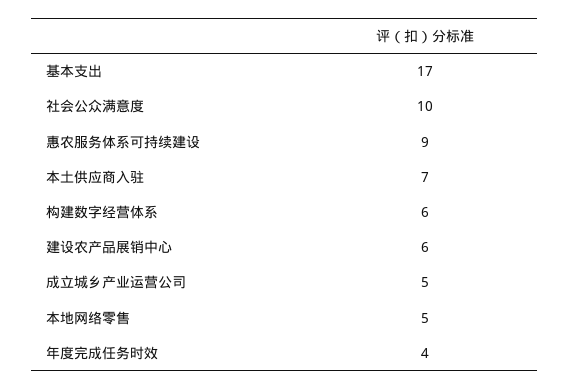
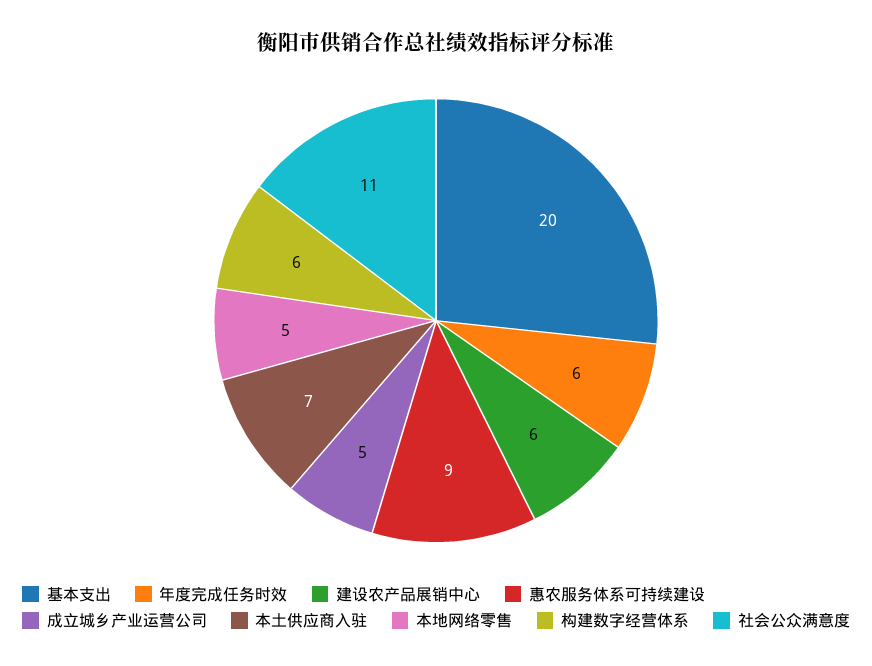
基本支出: 17 -> 20
社会公众满意度: 10 -> 11
年度完成任务时效: 4 -> 6

